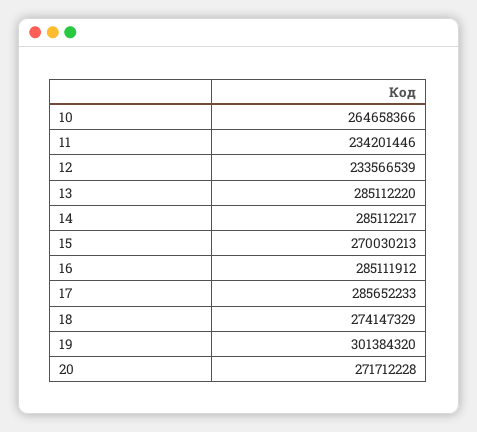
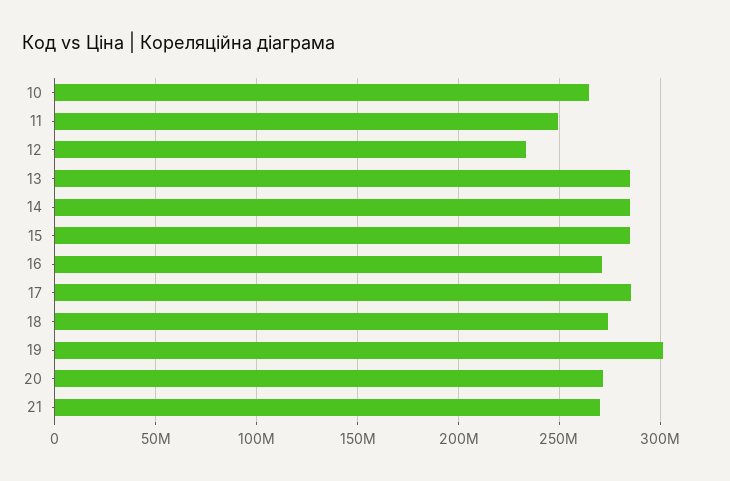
11: 234201446 -> 250000000
15: 270030213 -> 285000000
16: 285111912 -> 270000000
21: none -> 270000000

